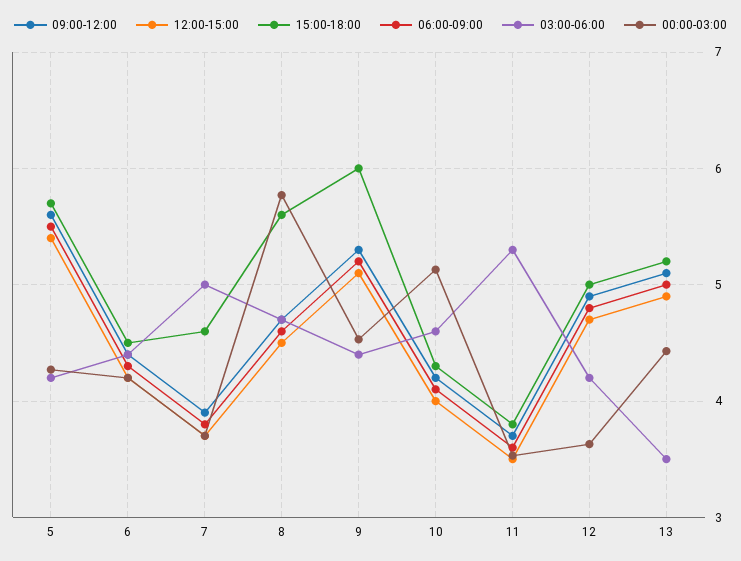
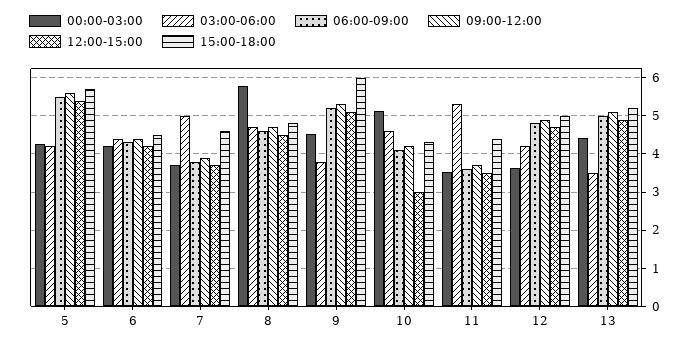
15:00-18:00, 8: 5.6 -> 4.8
03:00-06:00, 9: 4.4 -> 3.8
12:00-15:00, 10: 4 -> 3
15:00-18:00, 11: 3.8 -> 4.4

